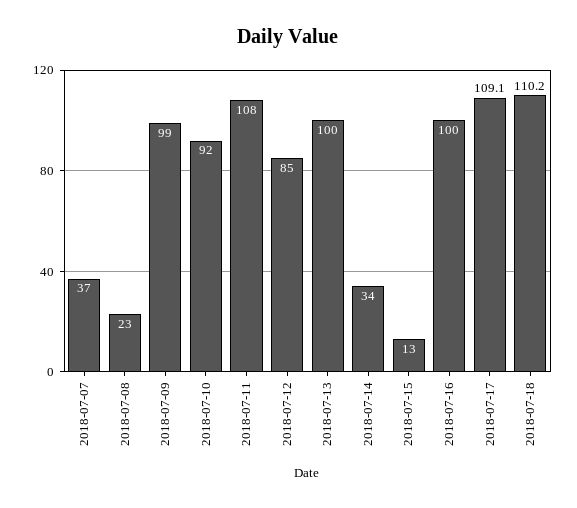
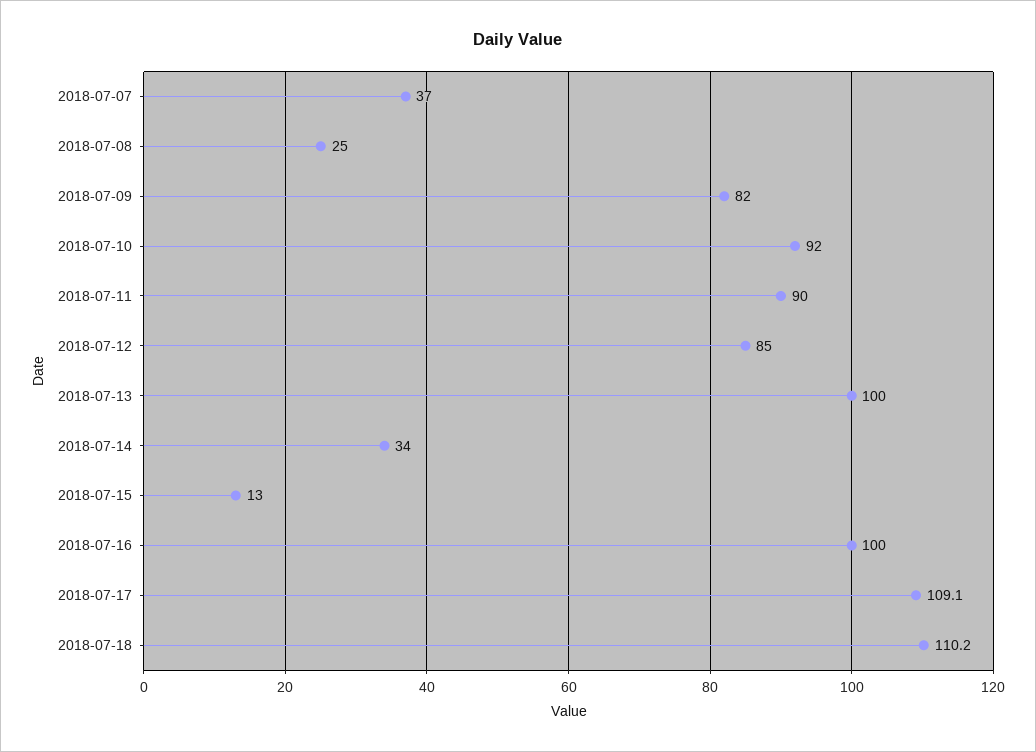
2018-07-08: 23 -> 25
2018-07-09: 99 -> 82
2018-07-11: 108 -> 90

